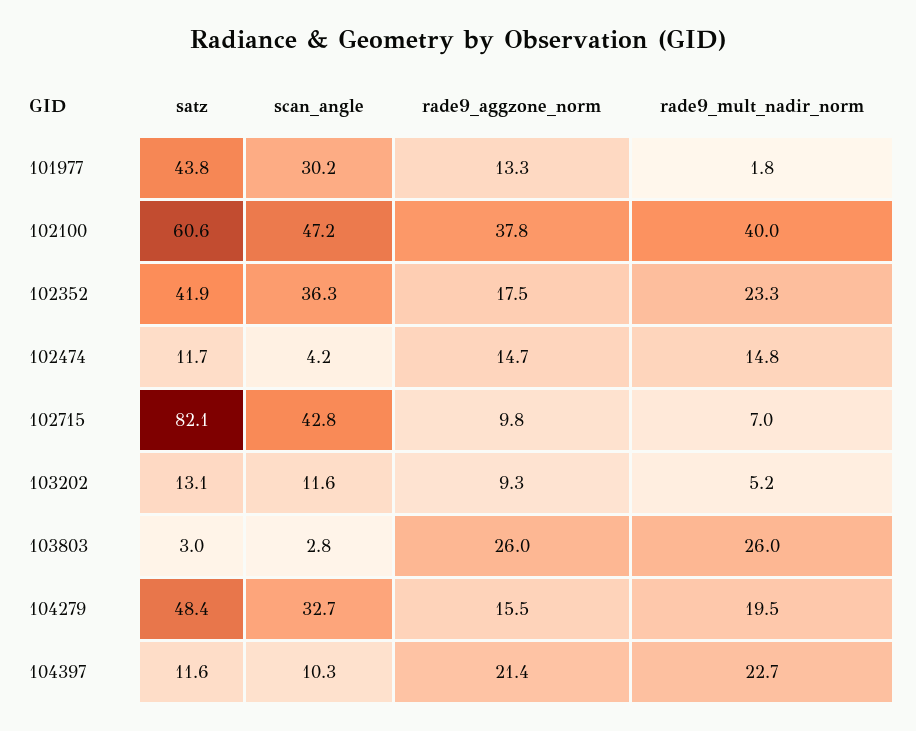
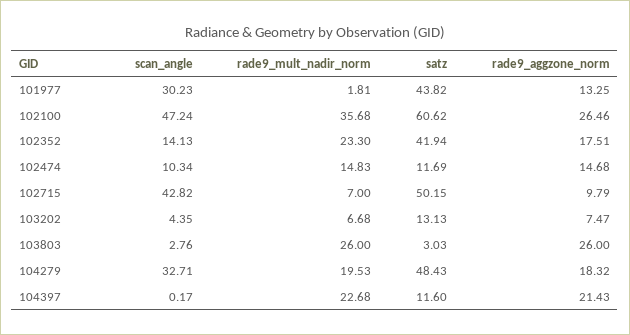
rade9_aggzone_norm, 102100: 37.8 -> 26.46
rade9_mult_nadir_norm, 102100: 40 -> 35.68
scan_angle, 102352: 36.3 -> 14.13
scan_angle, 102474: 4.2 -> 10.34
satz, 102715: 82.1 -> 50.15
scan_angle, 103202: 11.6 -> 4.35
rade9_aggzone_norm, 103202: 9.3 -> 7.47
rade9_mult_nadir_norm, 103202: 5.2 -> 6.68
rade9_aggzone_norm, 104279: 15.5 -> 18.32
scan_angle, 104397: 10.3 -> 0.17

